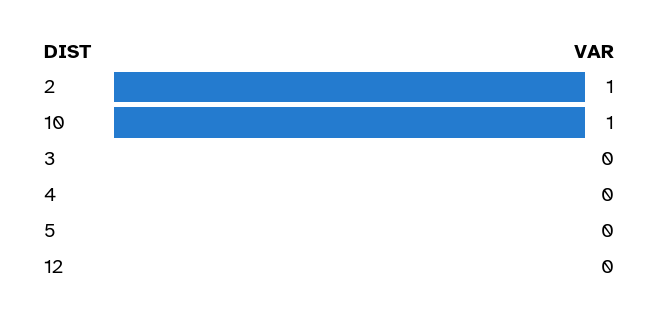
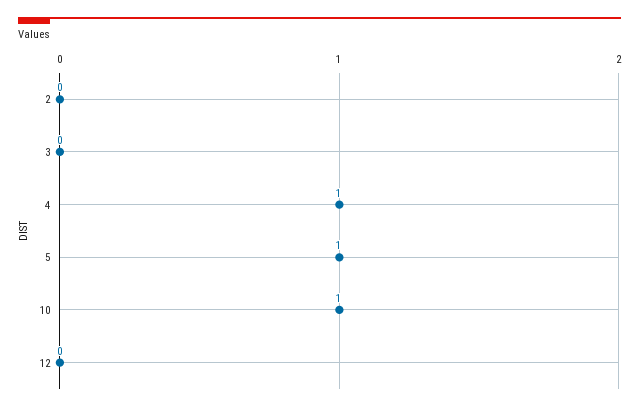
2: 1 -> 0
4: 0 -> 1
5: 0 -> 1

